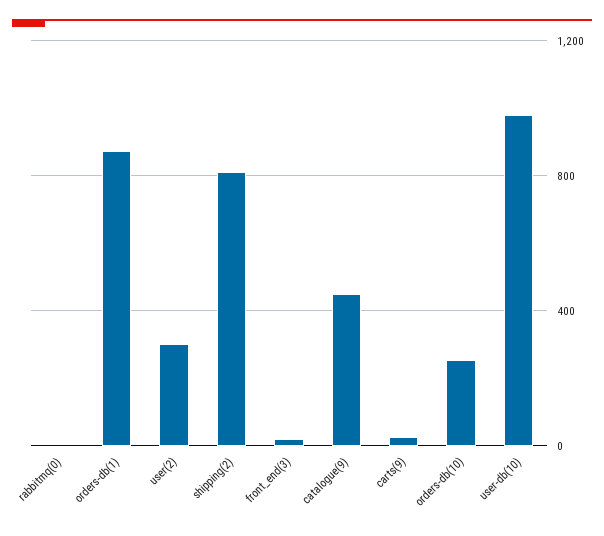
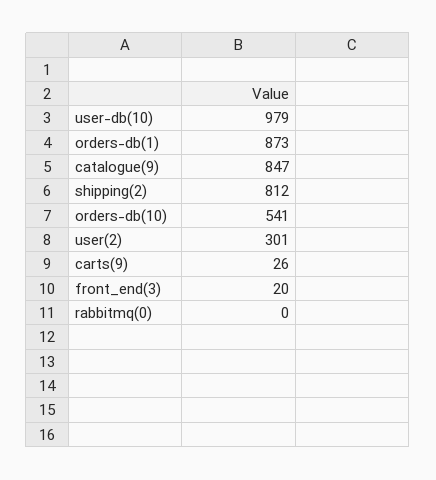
catalogue(9): 450 -> 847
orders-db(10): 250 -> 541

